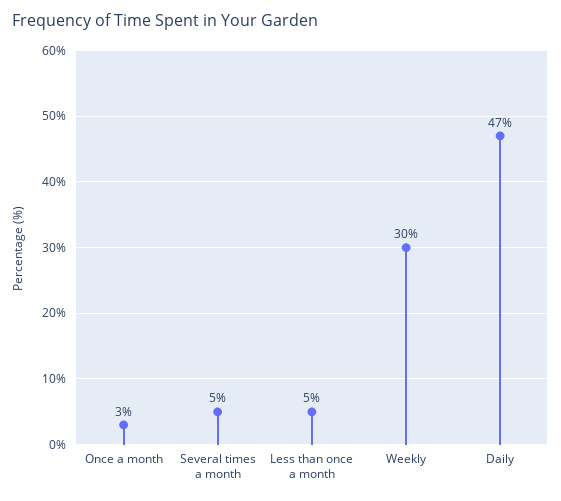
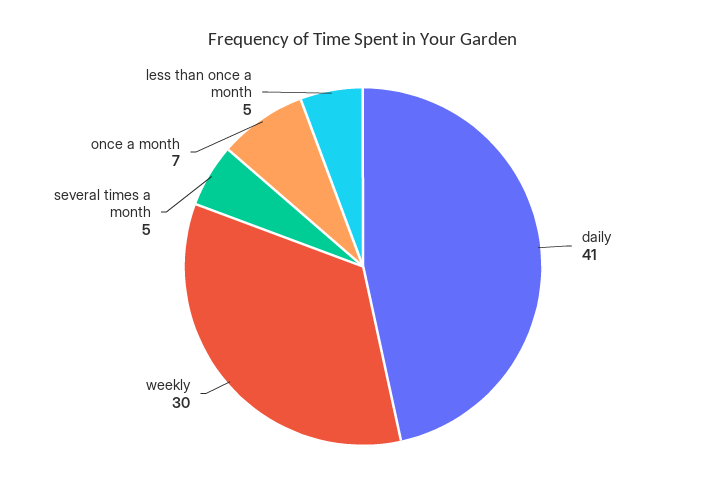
Once a month: 3 -> 7
Daily: 47 -> 41

